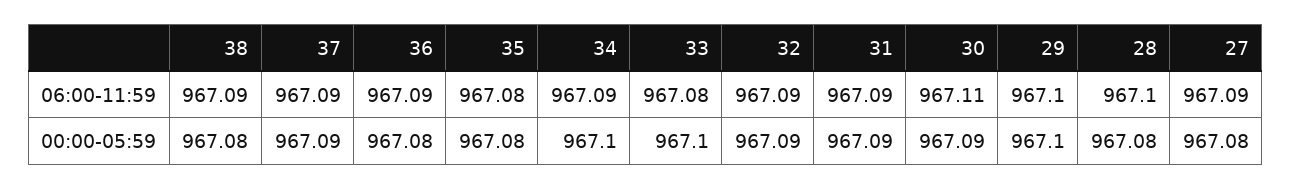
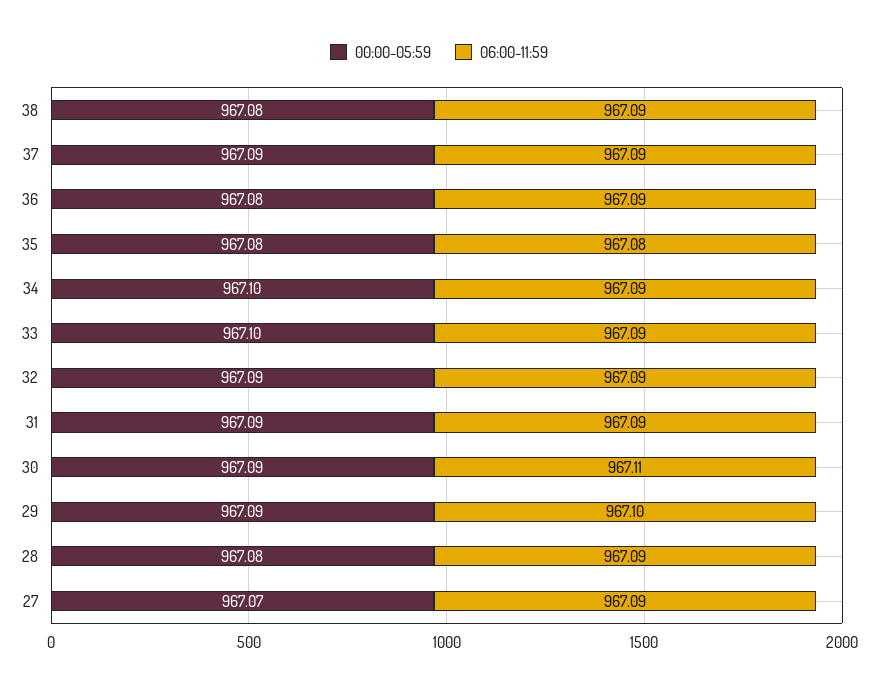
06:00-11:59, 33: 967.08 -> 967.09
06:00-11:59, 28: 967.1 -> 967.09
00:00-05:59, 29: 967.1 -> 967.09
00:00-05:59, 27: 967.08 -> 967.07

